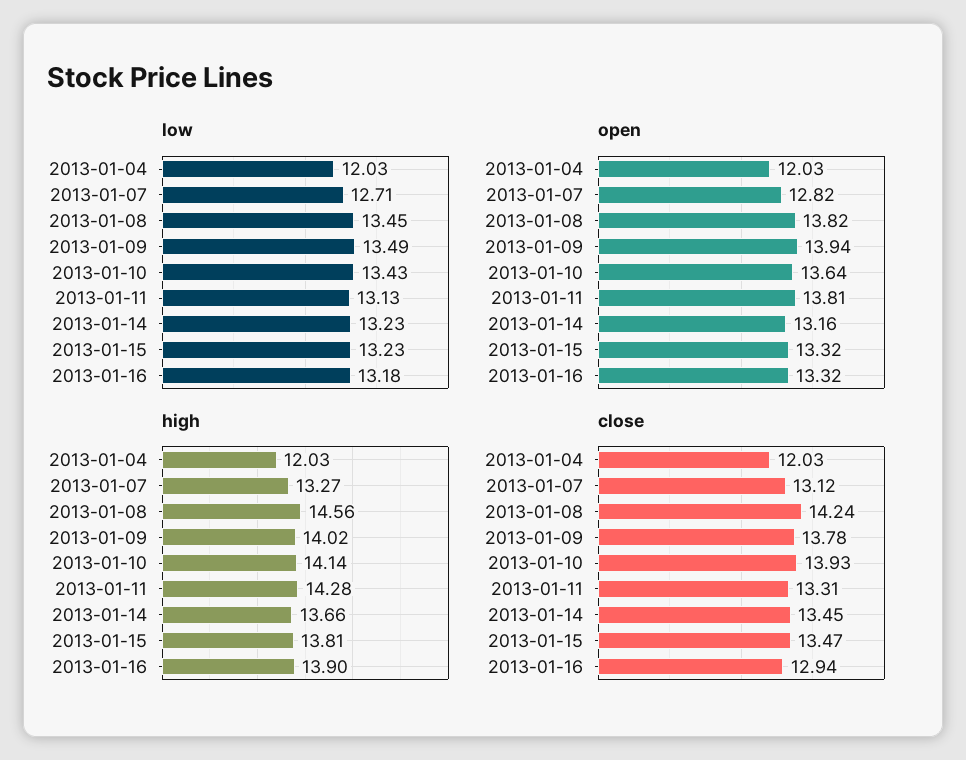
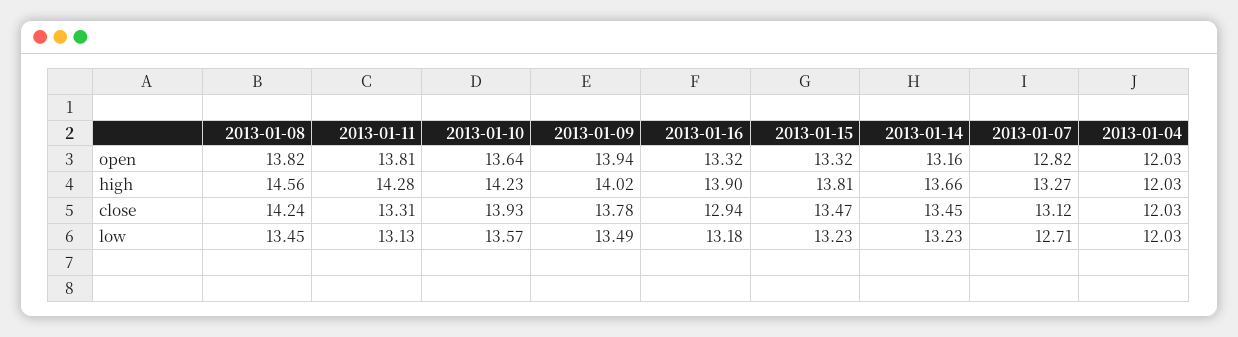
low, 2013-01-10: 13.43 -> 13.57
high, 2013-01-10: 14.14 -> 14.23

